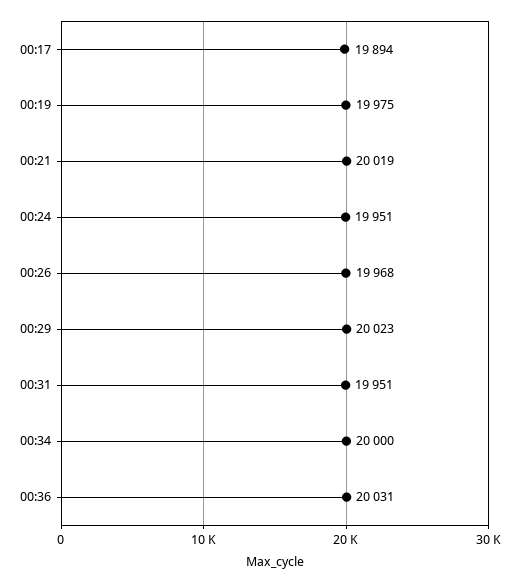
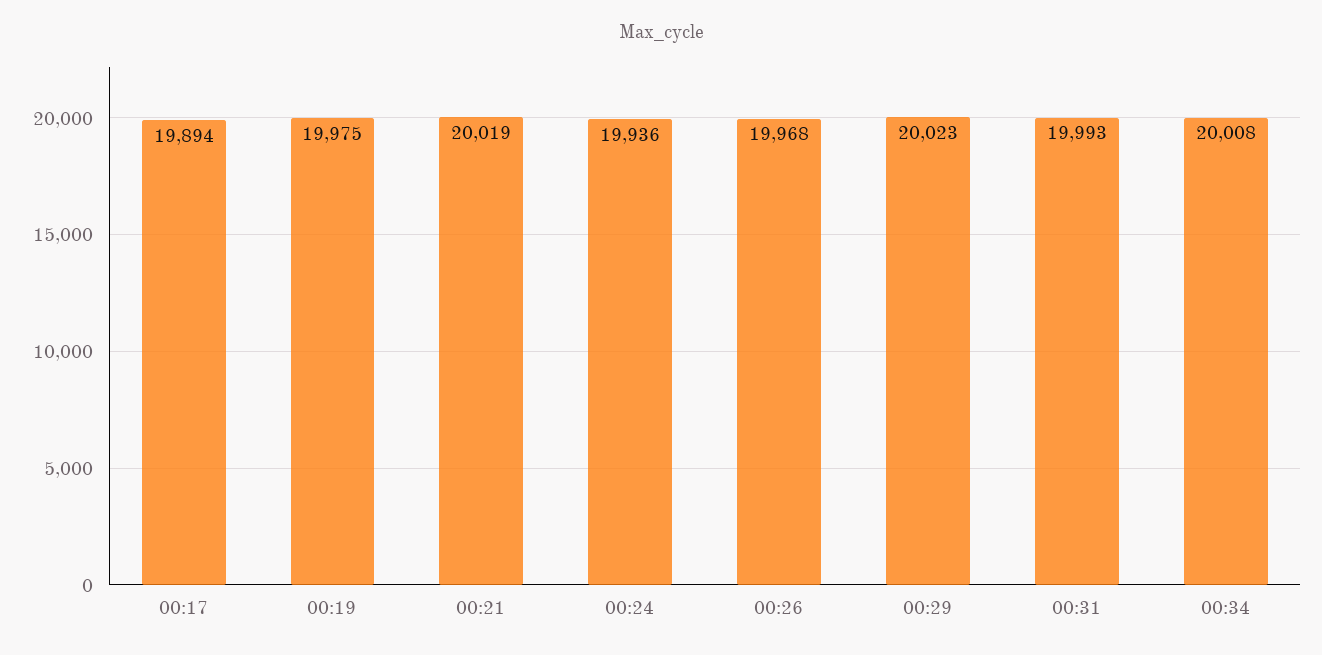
00:24: 19951 -> 19936
00:31: 19951 -> 19993
00:34: 20000 -> 20008
00:36: 20031 -> none

